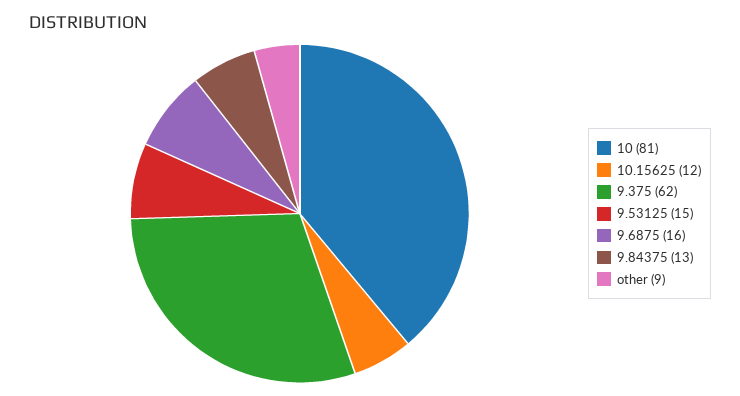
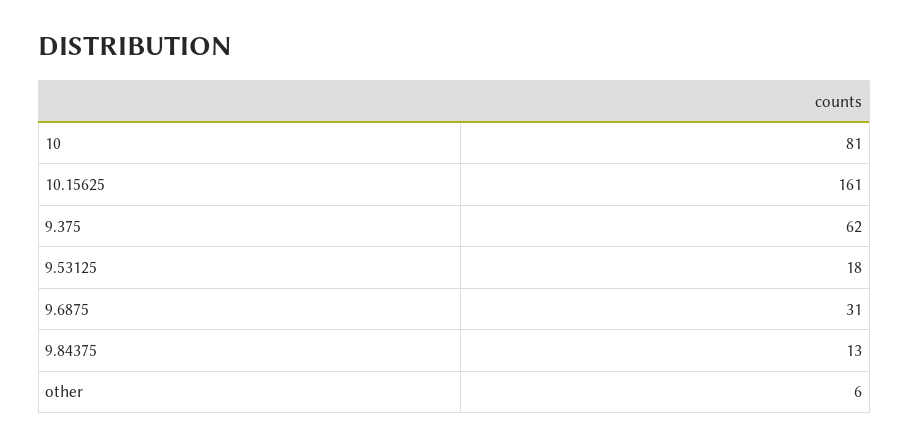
10.15625: 12 -> 161
9.53125: 15 -> 18
9.6875: 16 -> 31
other: 9 -> 6

